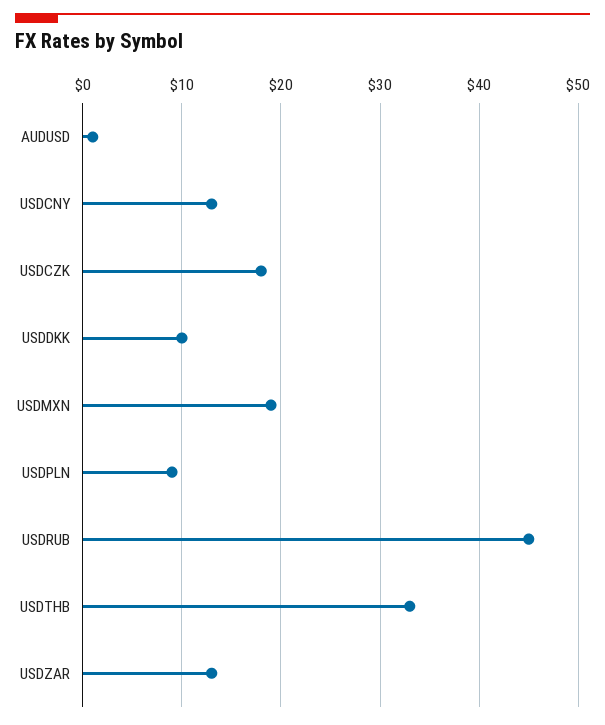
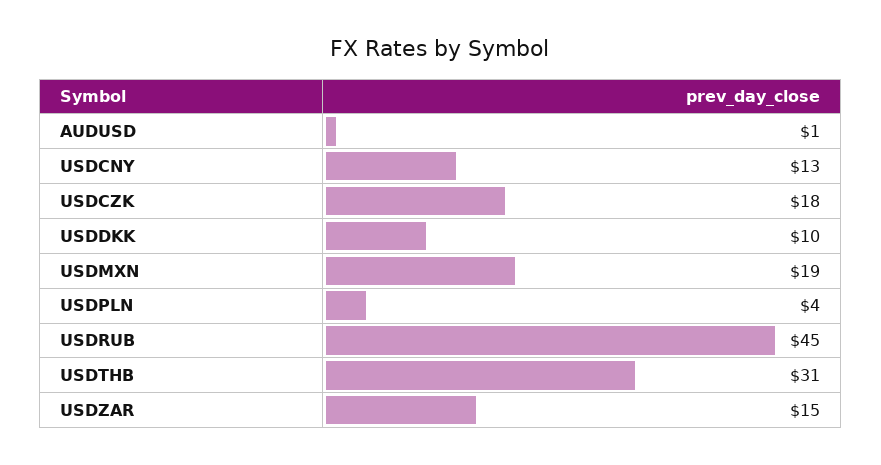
USDPLN: 9 -> 4
USDTHB: 33 -> 31
USDZAR: 13 -> 15

